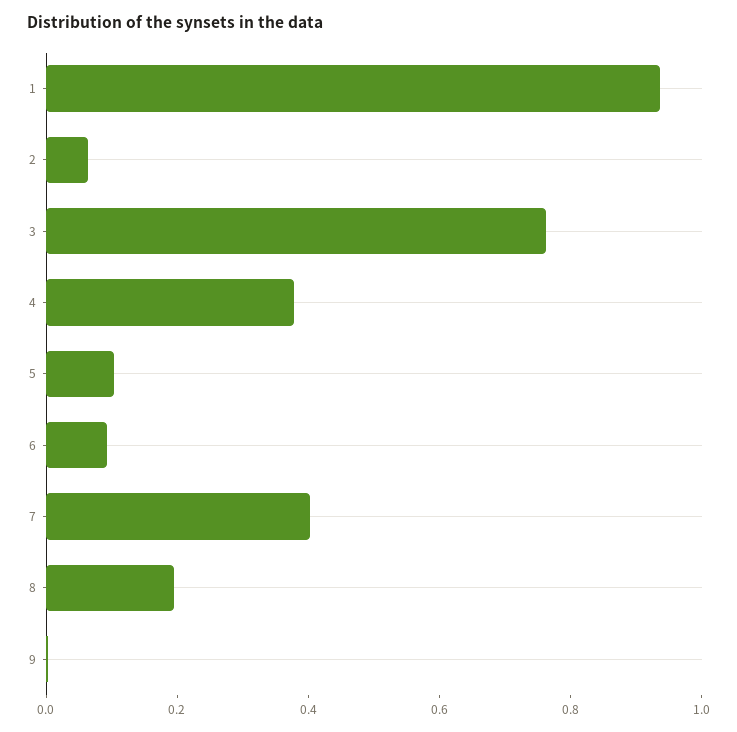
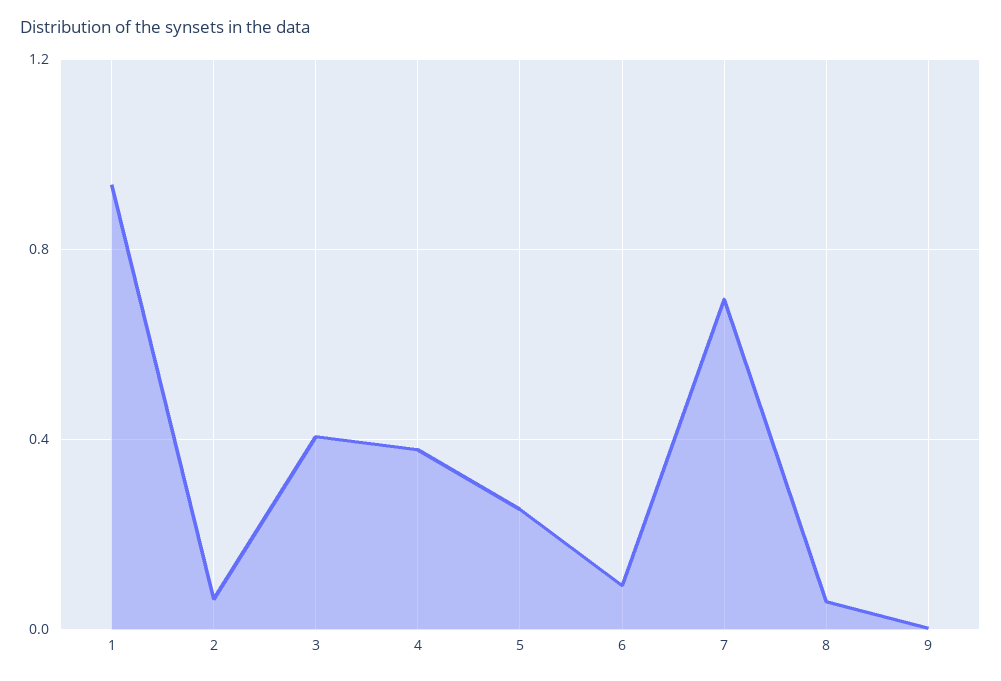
3: 0.75 -> 0.4
5: 0.1 -> 0.25
7: 0.4 -> 0.7
8: 0.2 -> 0.05

